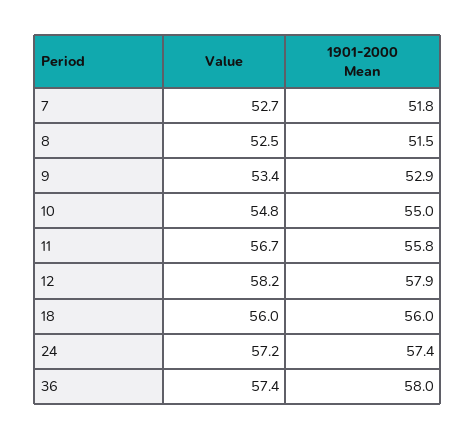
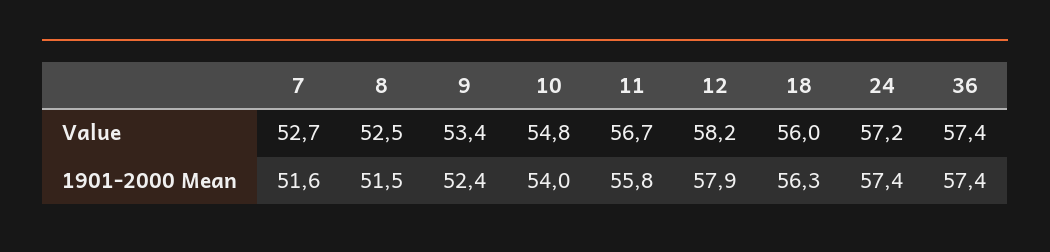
1901-2000 Mean, 7: 51.8 -> 51.6
1901-2000 Mean, 9: 52.9 -> 52.4
1901-2000 Mean, 10: 55 -> 54
1901-2000 Mean, 18: 56 -> 56.3
1901-2000 Mean, 36: 58 -> 57.4

